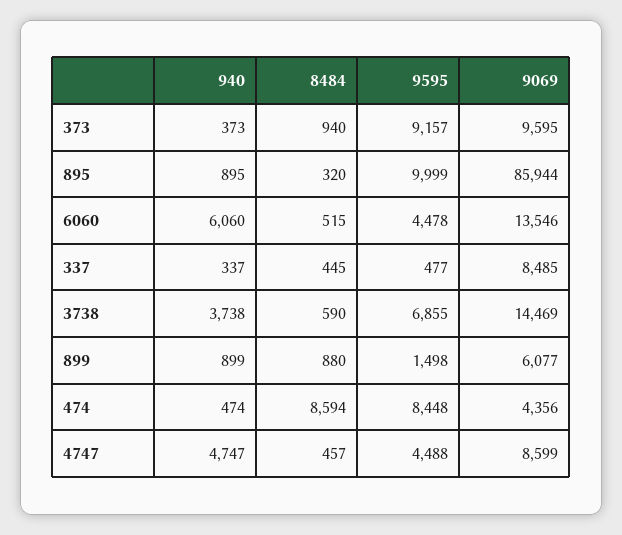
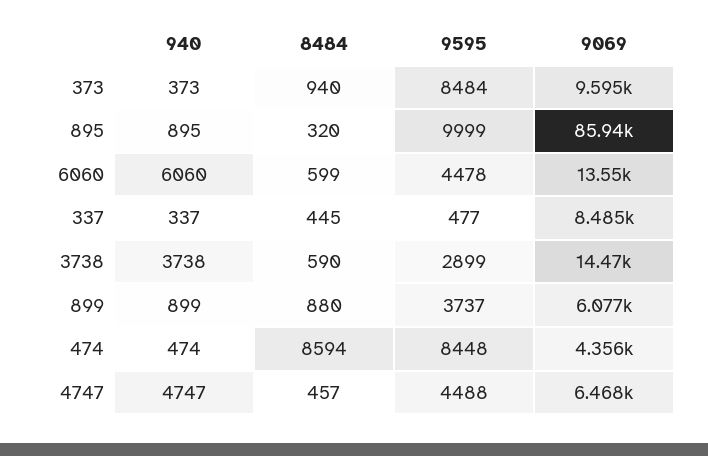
9595, 373: 9157 -> 8484
8484, 6060: 515 -> 599
9595, 3738: 6855 -> 2899
9595, 899: 1498 -> 3737
9069, 4747: 8599 -> 6468

